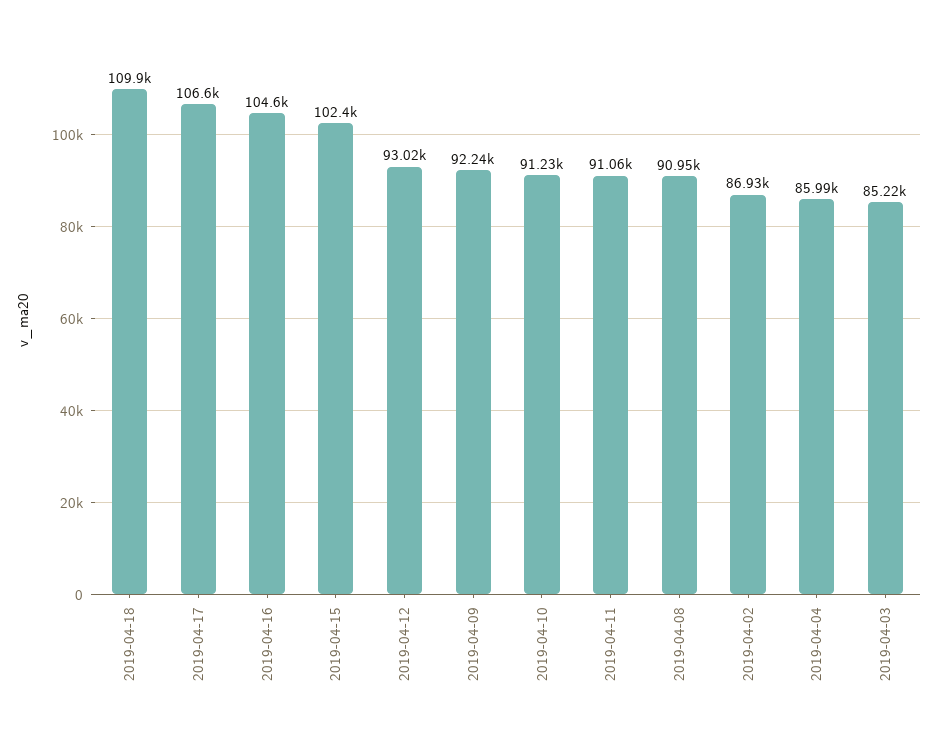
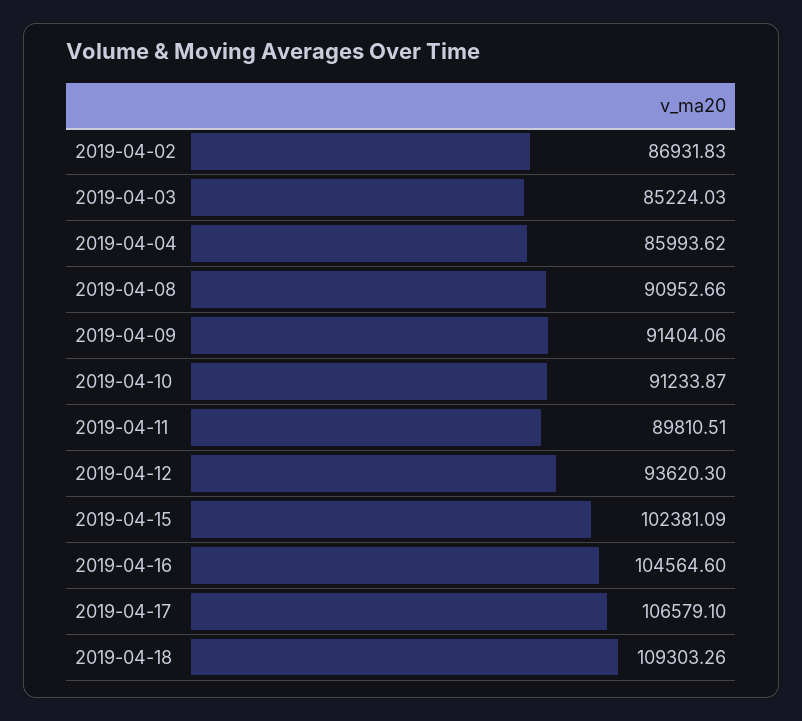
2019-04-18: 109900 -> 109303.26
2019-04-12: 93020 -> 93620.3
2019-04-09: 92240 -> 91404.06
2019-04-11: 91060 -> 89810.51

